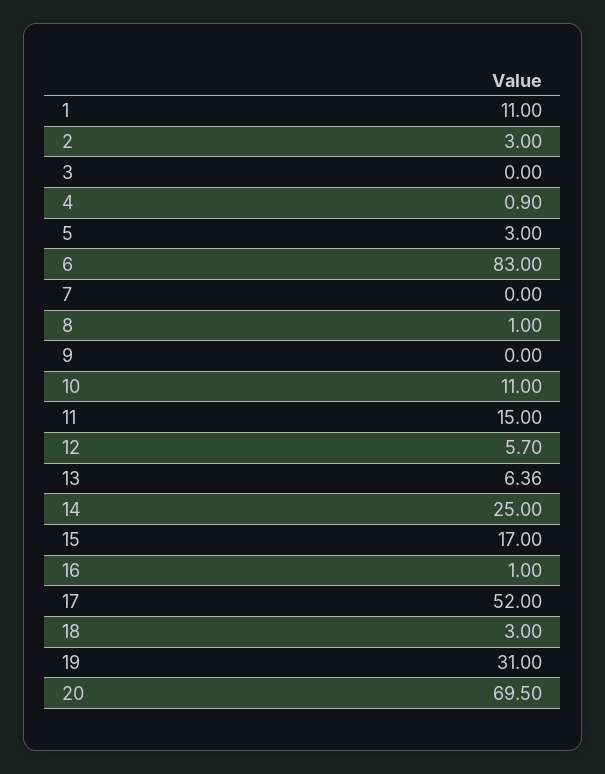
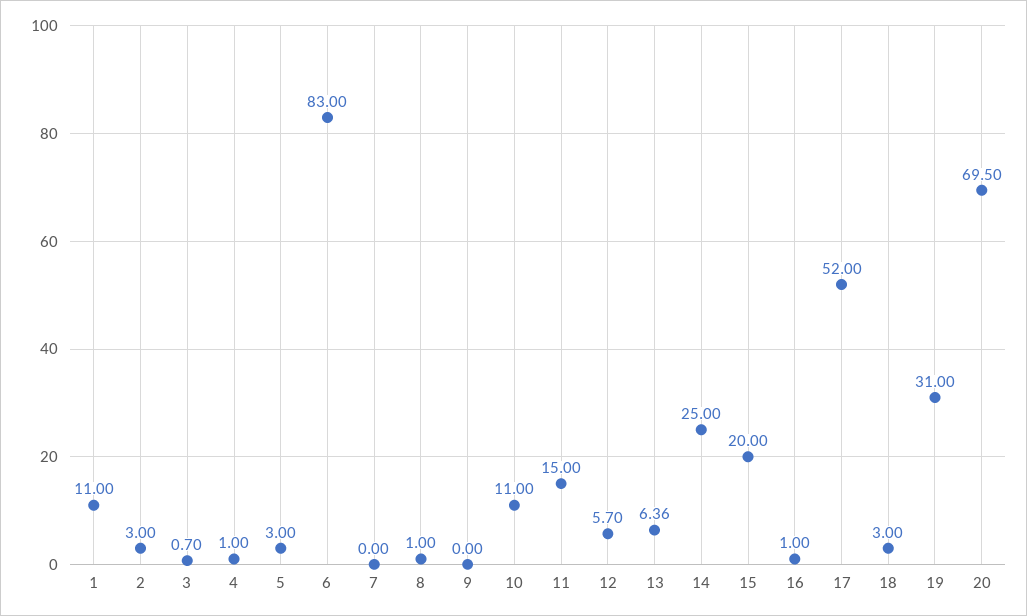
3: 0 -> 0.7
4: 0.9 -> 1
15: 17 -> 20

